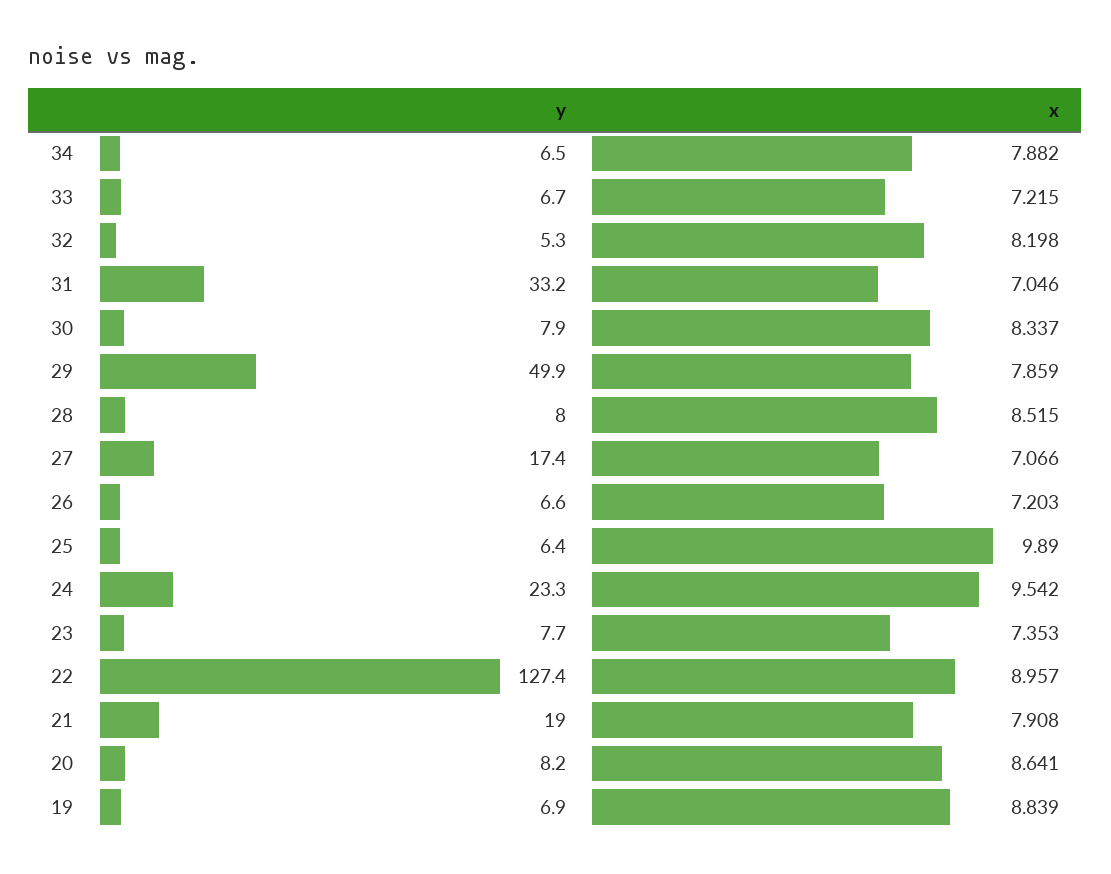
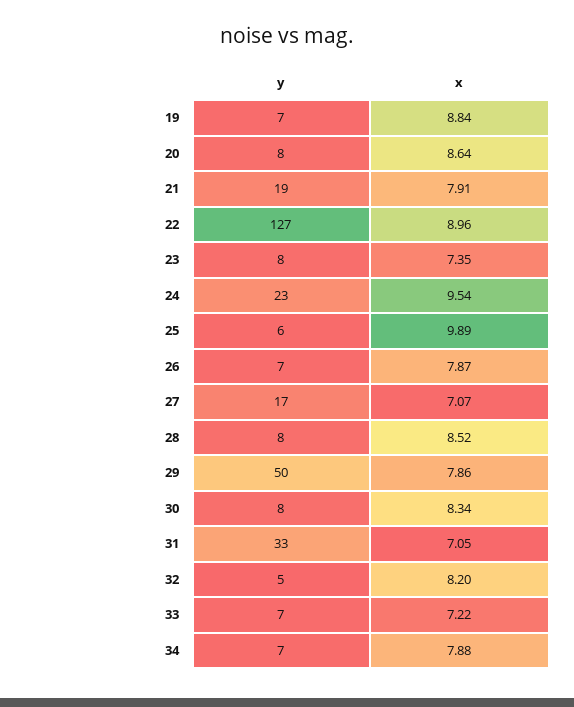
x, 26: 7.203 -> 7.87

